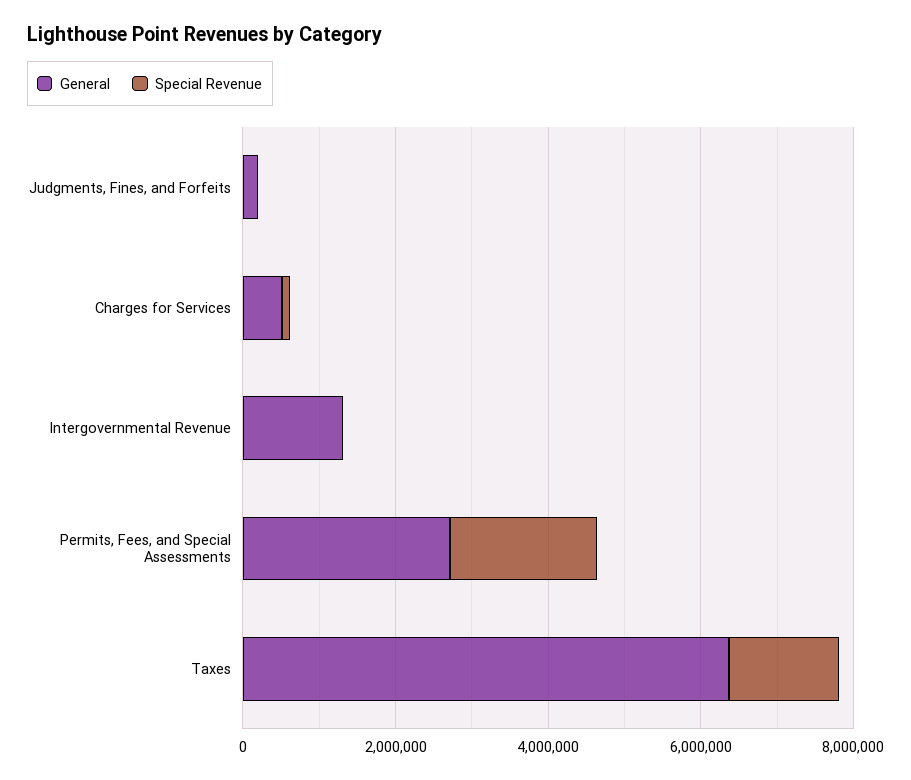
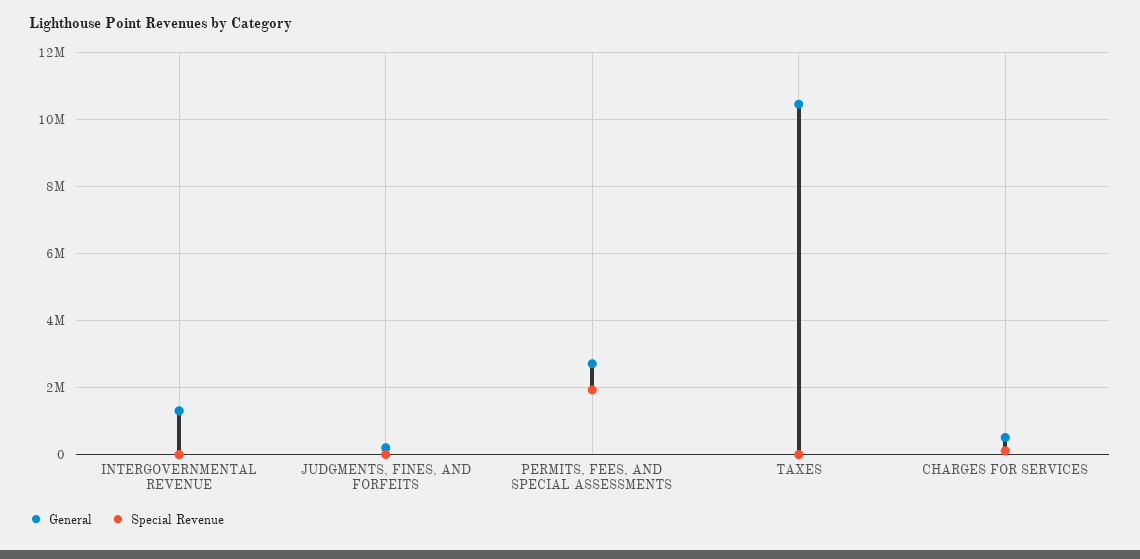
General, Taxes: 6500000 -> 10400000
Special Revenue, Taxes: 1500000 -> 0

